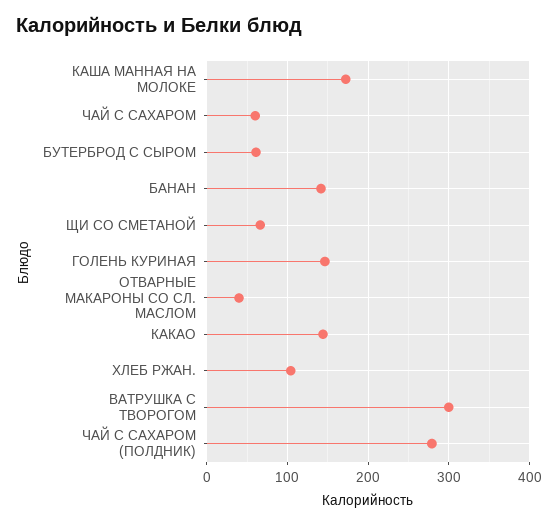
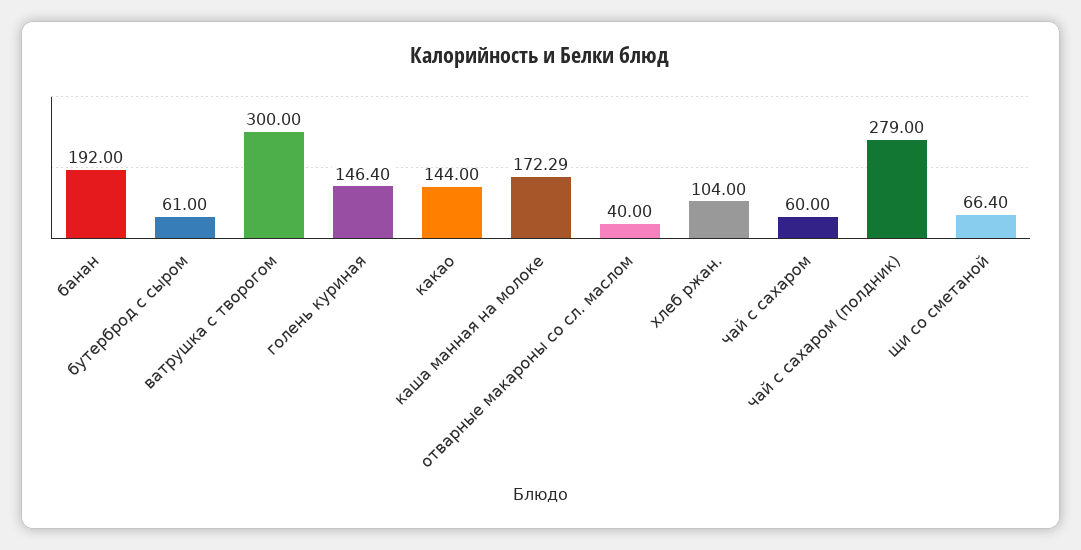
БАНАН: 140 -> 192

